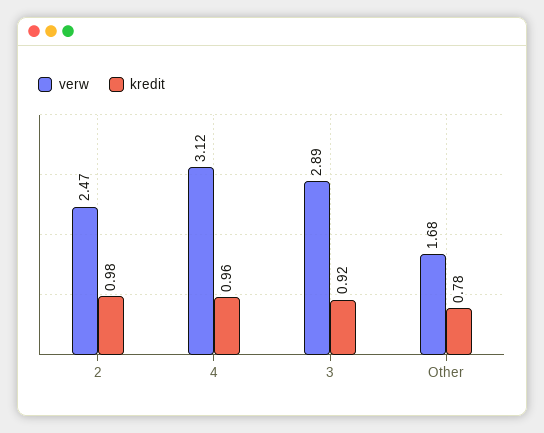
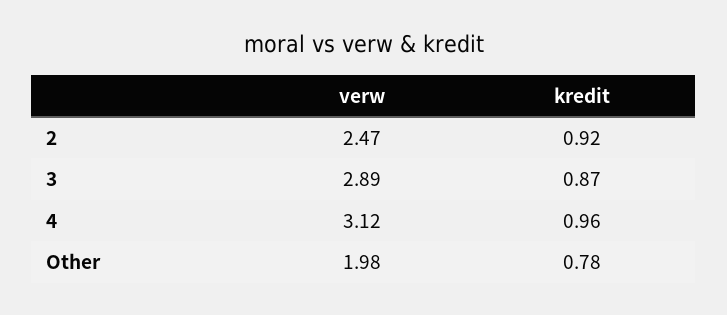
kredit, 2: 0.98 -> 0.92
kredit, 3: 0.92 -> 0.87
verw, Other: 1.68 -> 1.98

